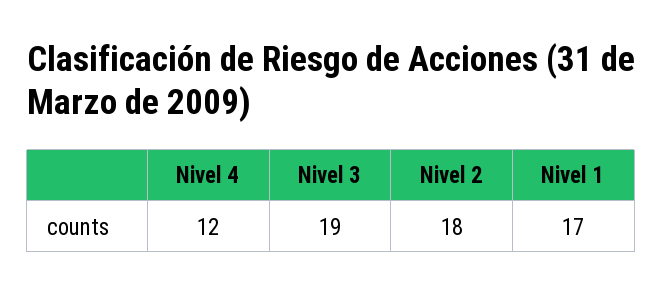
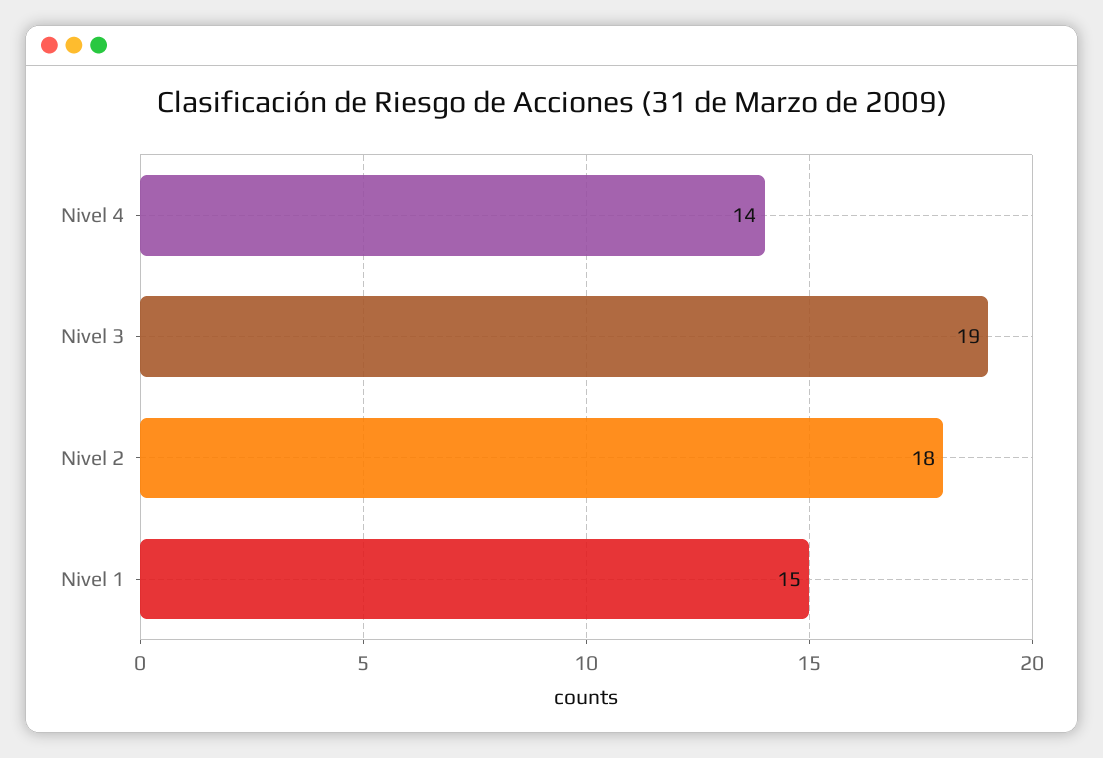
Nivel 4: 12 -> 14
Nivel 1: 17 -> 15

